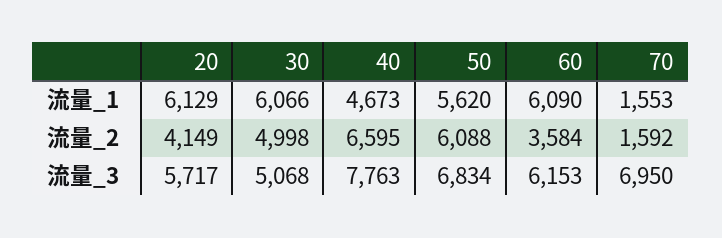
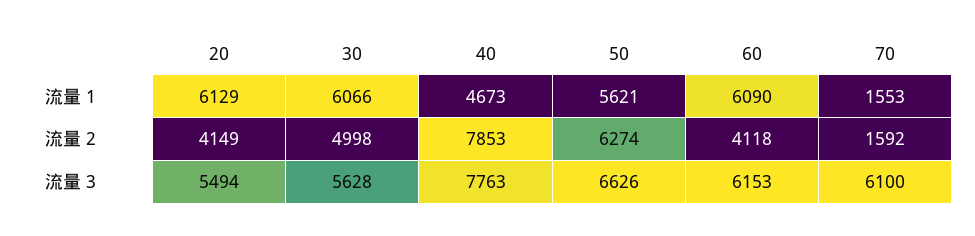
50, 流量_1: 5620 -> 5621
40, 流量_2: 6595 -> 7853
50, 流量_2: 6088 -> 6274
60, 流量_2: 3584 -> 4118
20, 流量_3: 5717 -> 5494
30, 流量_3: 5068 -> 5628
50, 流量_3: 6834 -> 6626
70, 流量_3: 6950 -> 6100

